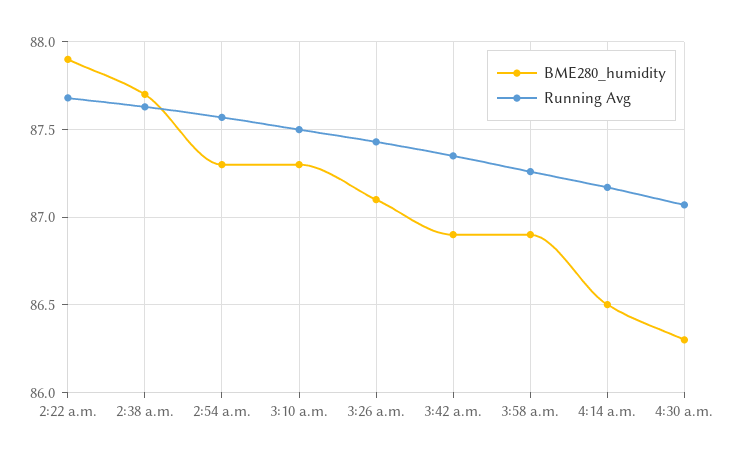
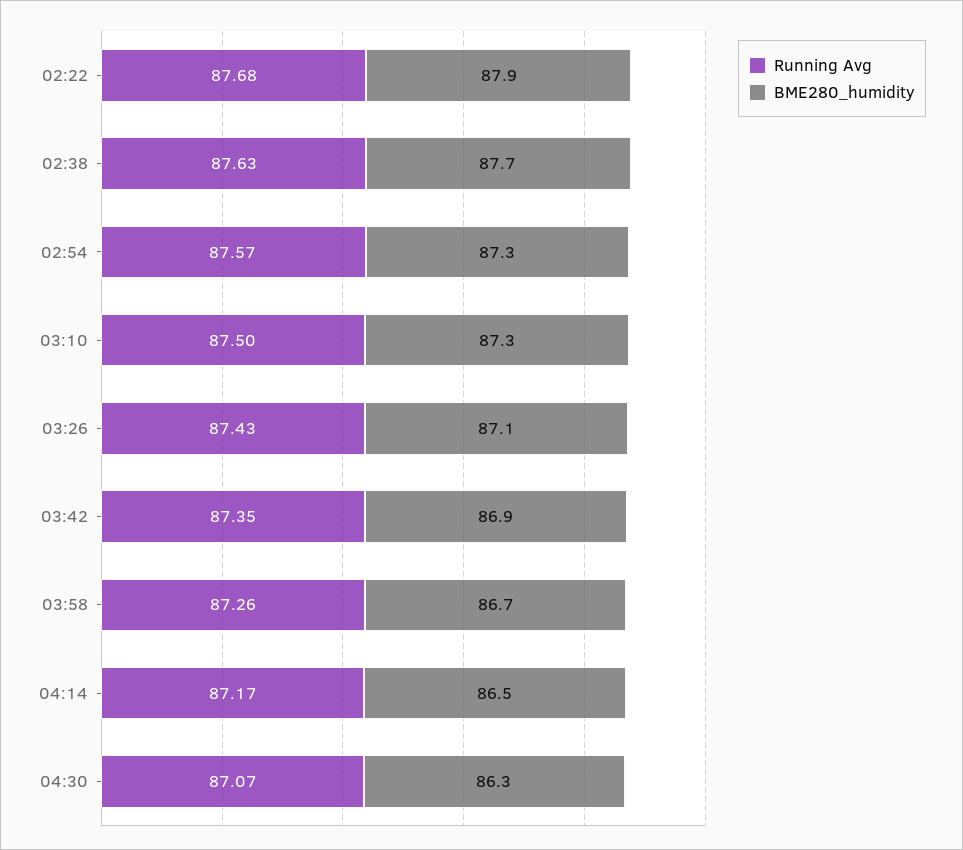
BME280_humidity, 3:58 a.m.: 86.9 -> 86.7

